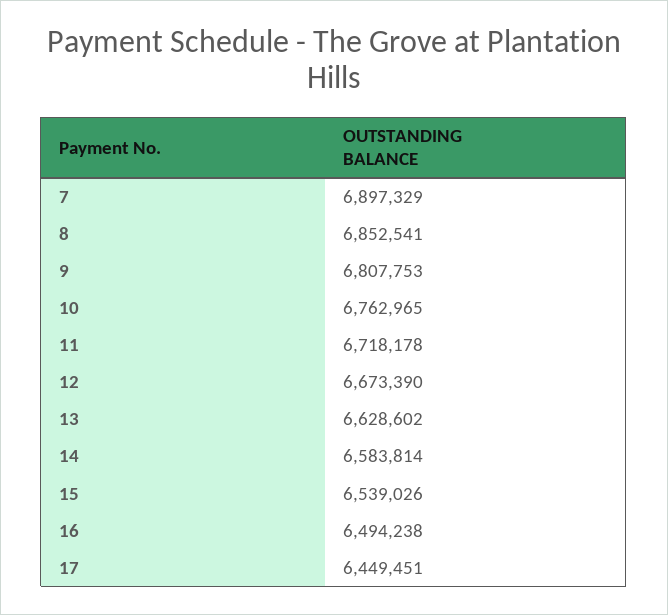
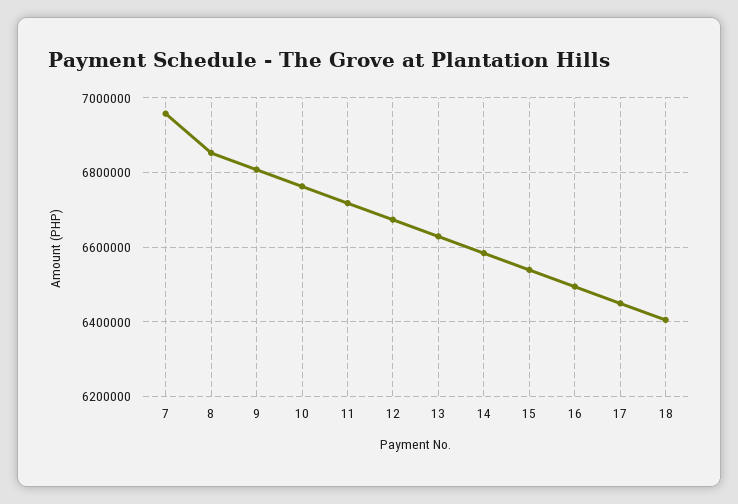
7: 6897329 -> 6960000
18: none -> 6400000

